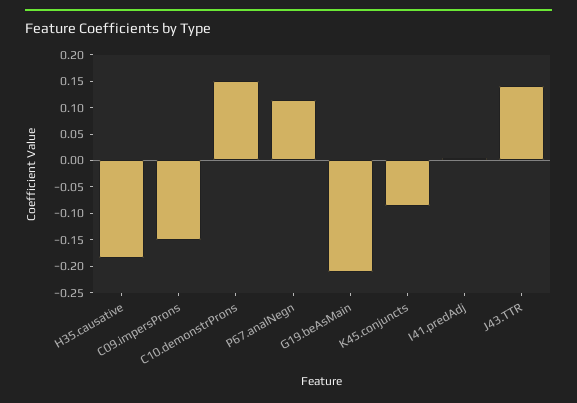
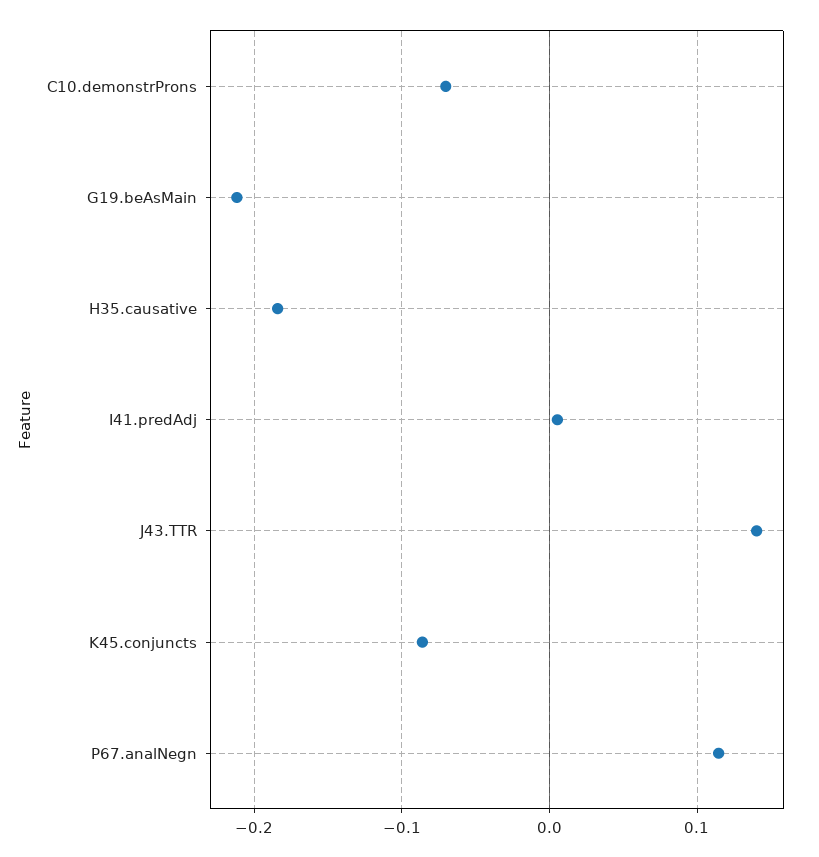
C09.impersProns: -0.15 -> none
C10.demonstrProns: 0.15 -> -0.07

